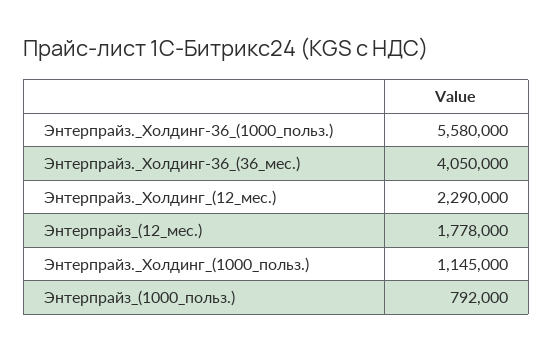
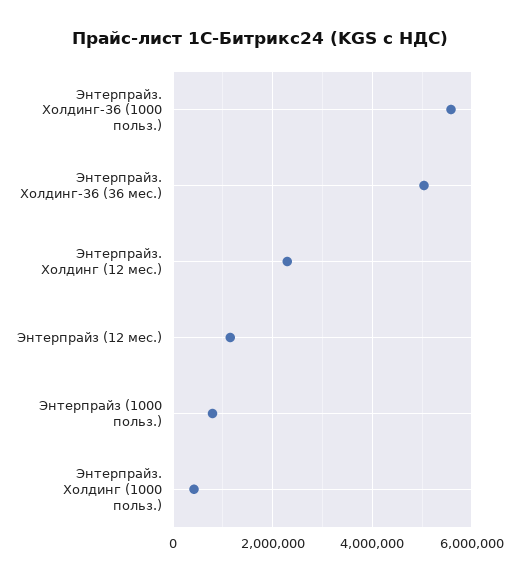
Энтерпрайз._Холдинг-36_(36_мес.): 4050000 -> 5000000
Энтерпрайз_(12_мес.): 1778000 -> 1200000
Энтерпрайз._Холдинг_(1000_польз.): 1145000 -> 400000

